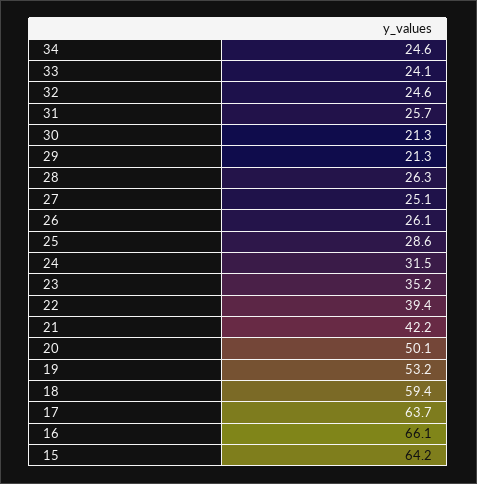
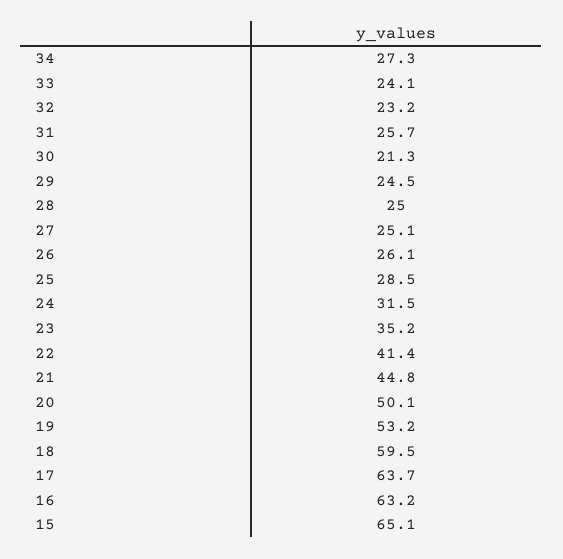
34: 24.6 -> 27.3
32: 24.6 -> 23.2
29: 21.3 -> 24.5
28: 26.3 -> 25
25: 28.6 -> 28.5
22: 39.4 -> 41.4
21: 42.2 -> 44.8
18: 59.4 -> 59.5
16: 66.1 -> 63.2
15: 64.2 -> 65.1

